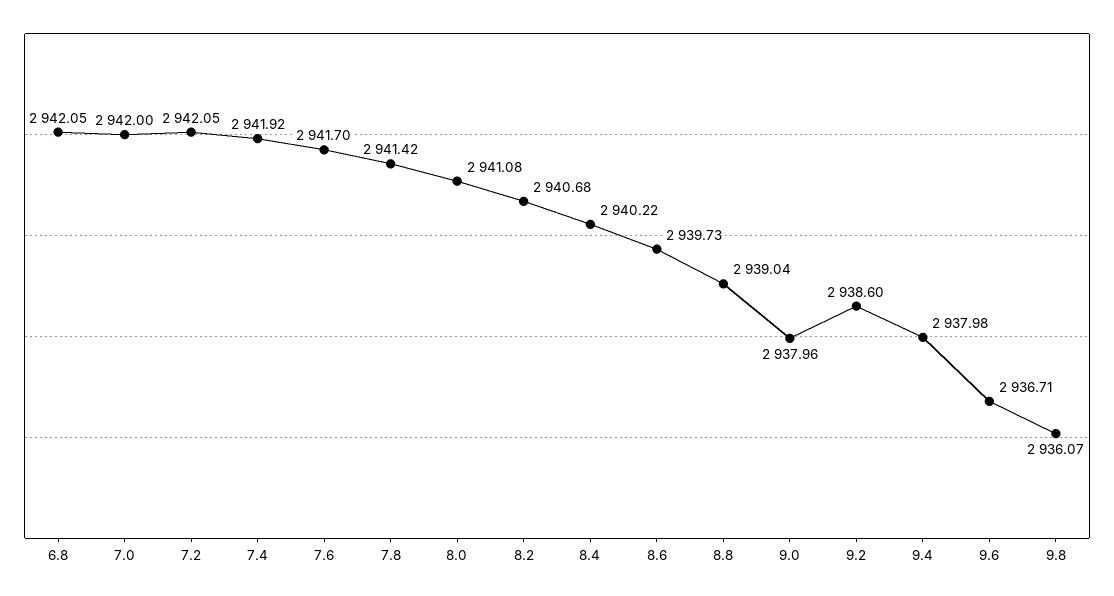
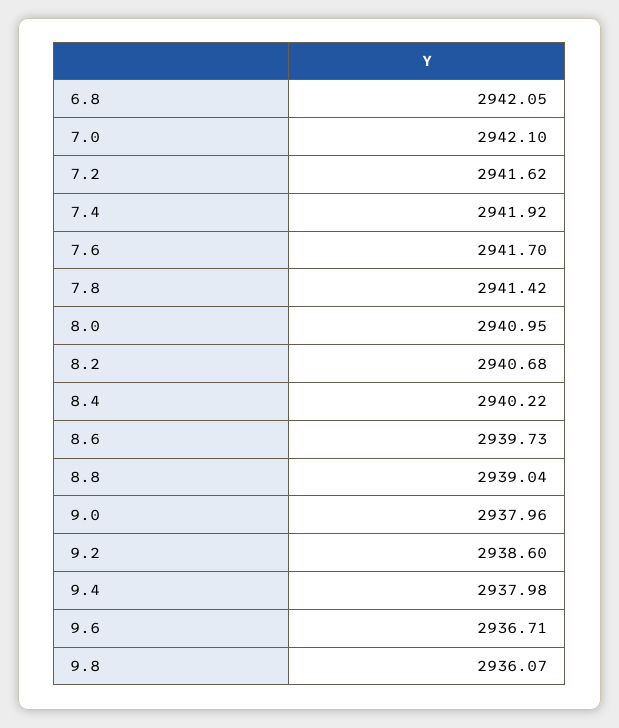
7.0: 2942 -> 2942.1
7.2: 2942.05 -> 2941.62
8.0: 2941.08 -> 2940.95

